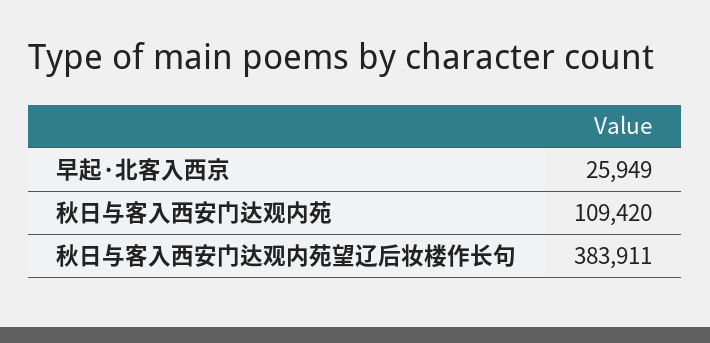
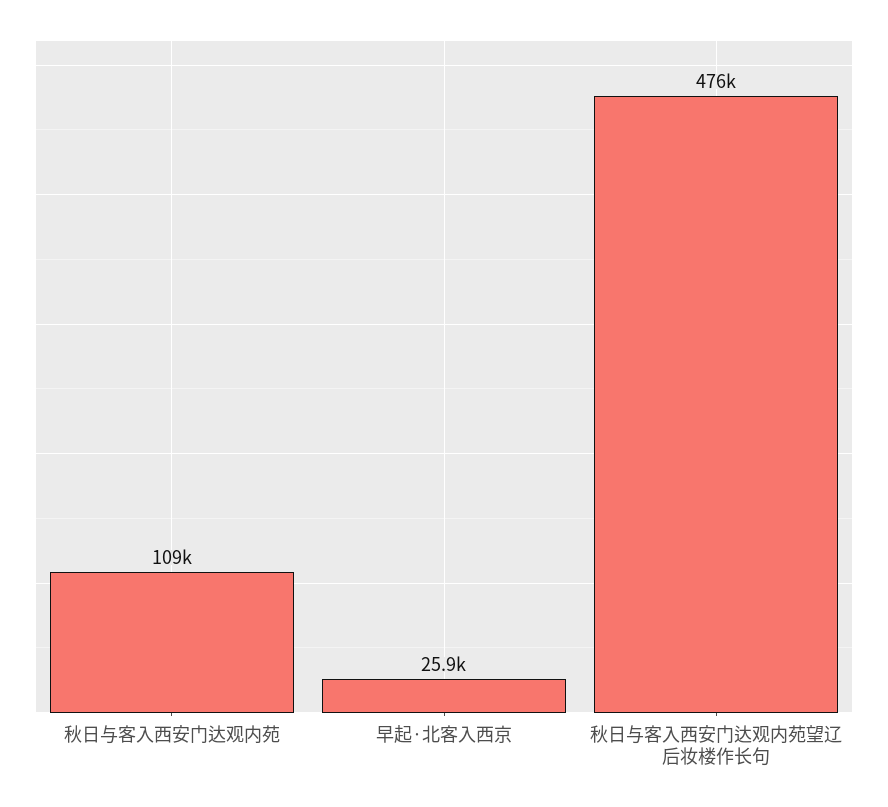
秋日与客入西安门达观内苑望辽后妆楼作长句: 383911 -> 476000

